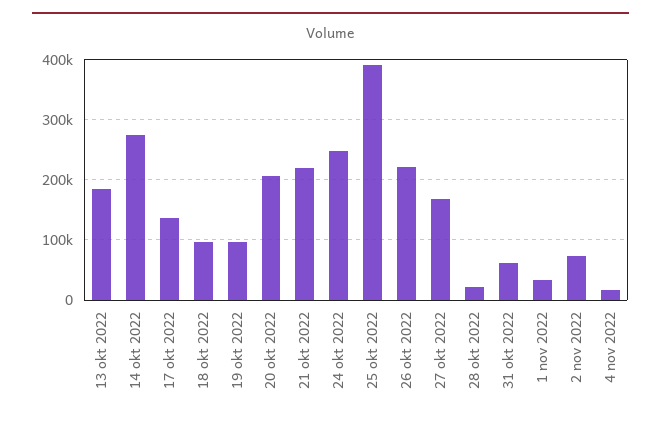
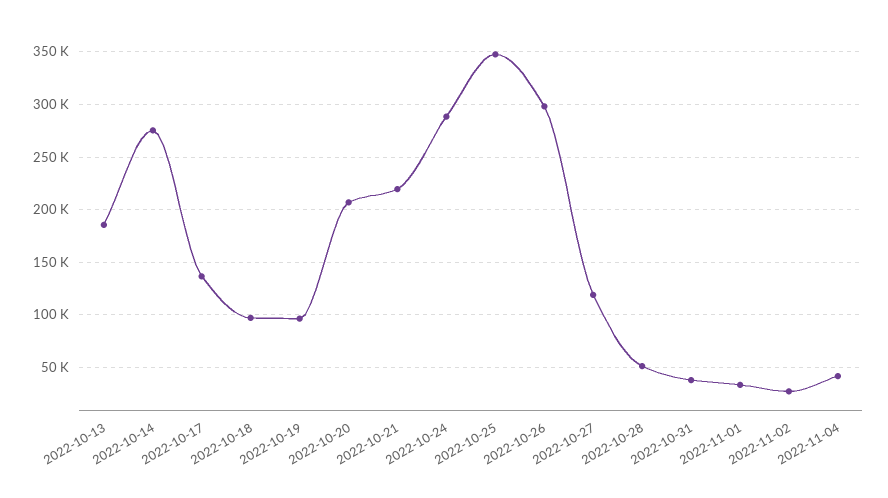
24 okt 2022: 250000 -> 290000
25 okt 2022: 390000 -> 350000
26 okt 2022: 220000 -> 300000
27 okt 2022: 170000 -> 120000
28 okt 2022: 20000 -> 50000
31 okt 2022: 60000 -> 40000
2 nov 2022: 70000 -> 30000
4 nov 2022: 20000 -> 40000

